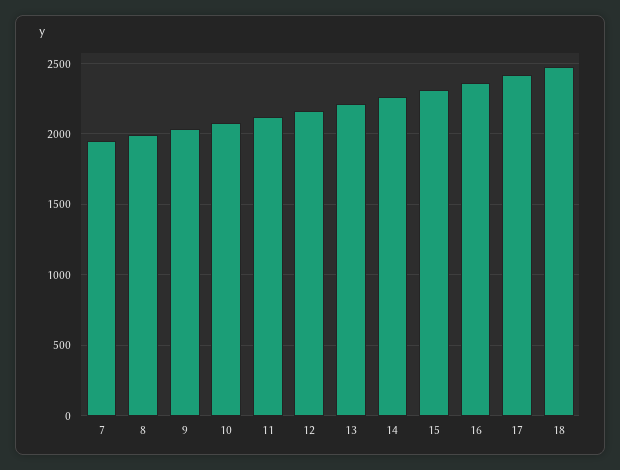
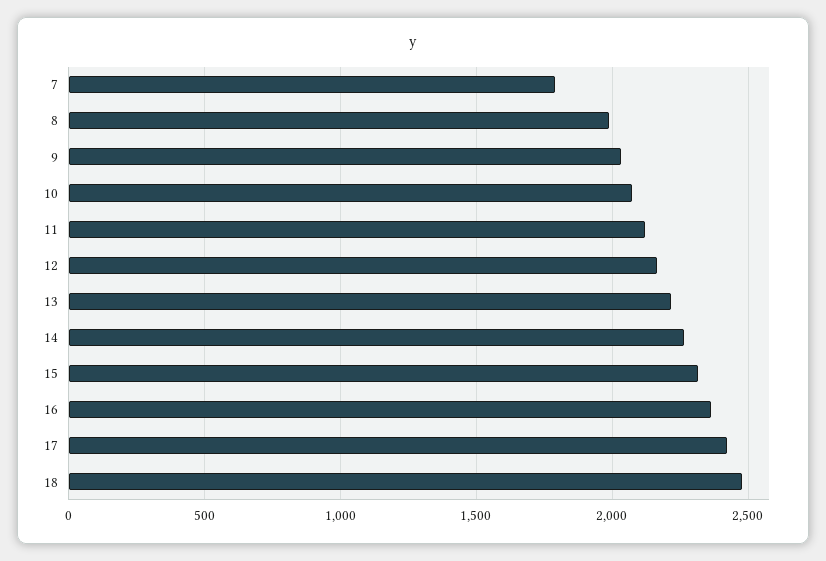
7: 1950 -> 1800

